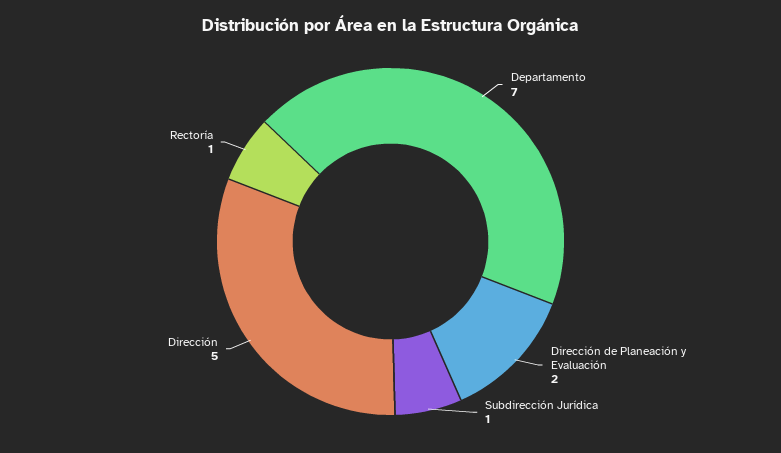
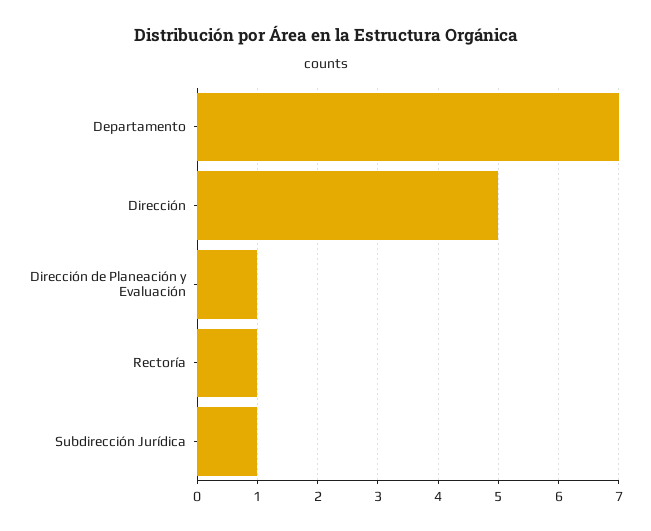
Dirección de Planeación y Evaluación: 2 -> 1

